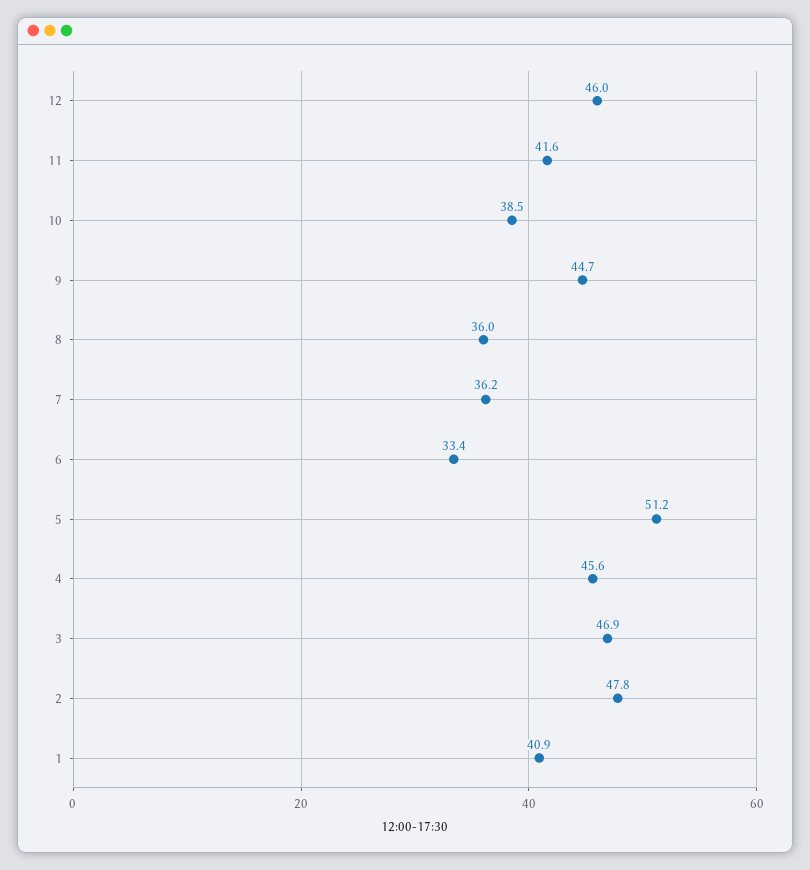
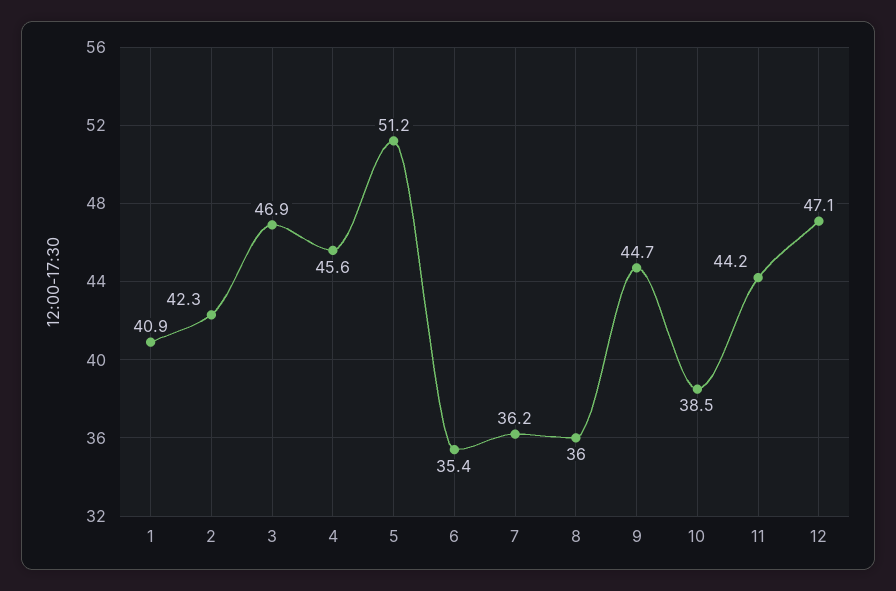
12: 46 -> 47.1
11: 41.6 -> 44.2
6: 33.4 -> 35.4
2: 47.8 -> 42.3

